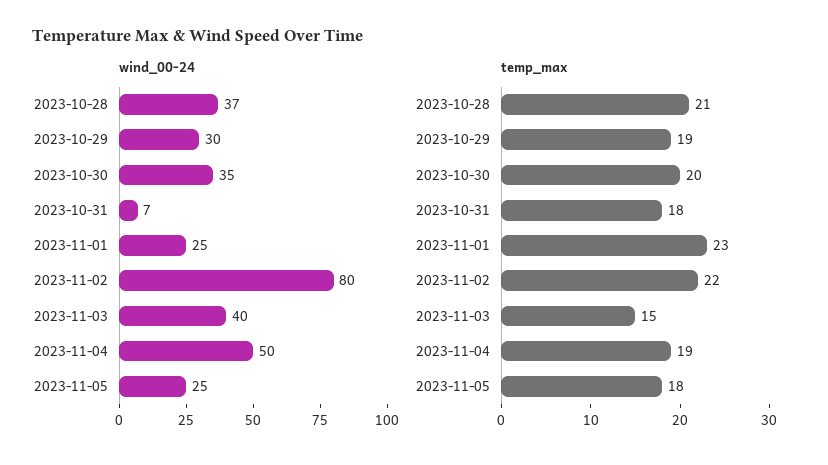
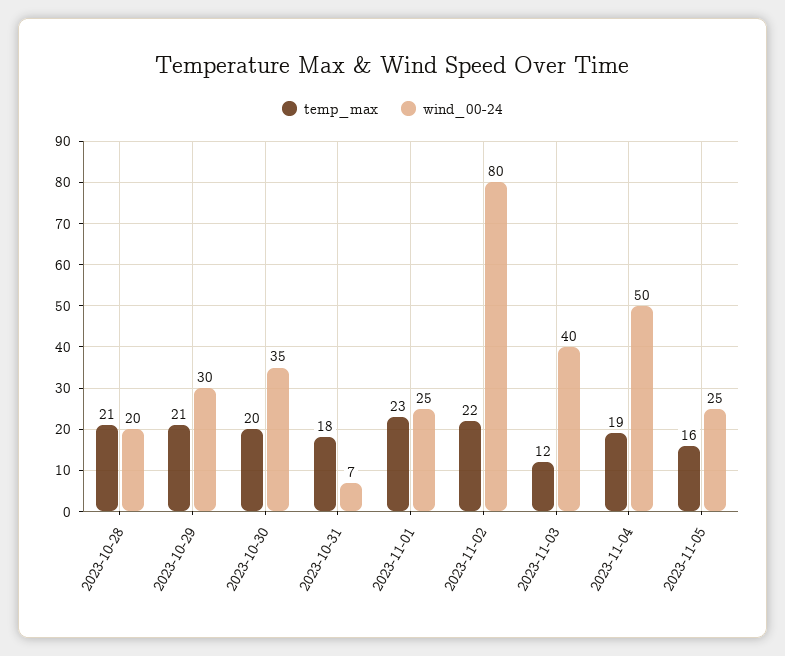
wind_00-24, 2023-10-28: 37 -> 20
temp_max, 2023-10-29: 19 -> 21
temp_max, 2023-11-03: 15 -> 12
temp_max, 2023-11-05: 18 -> 16

